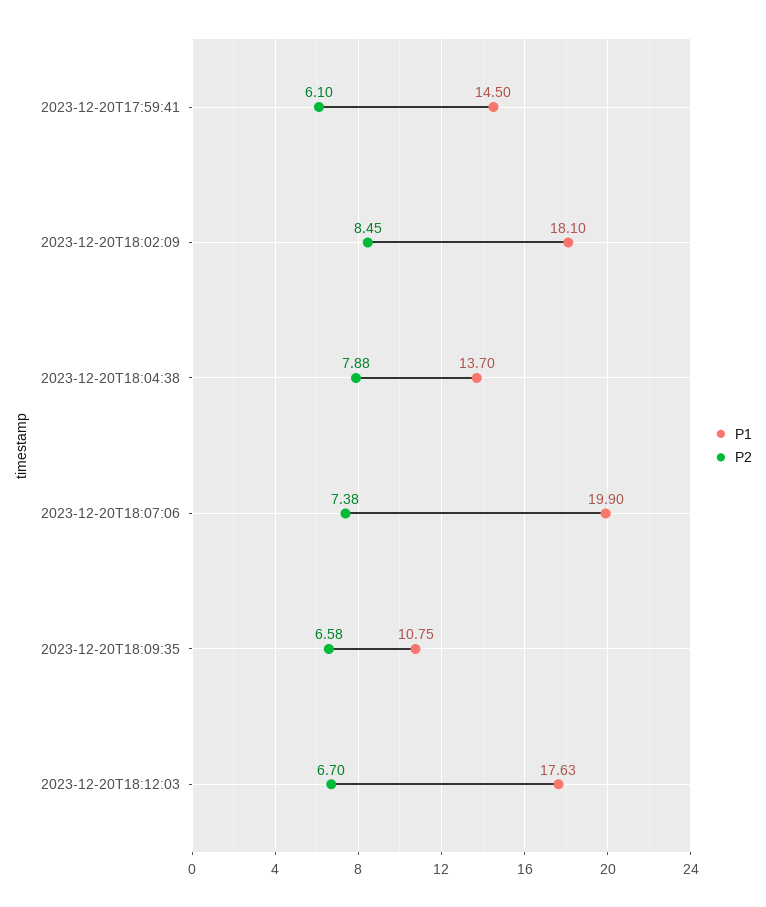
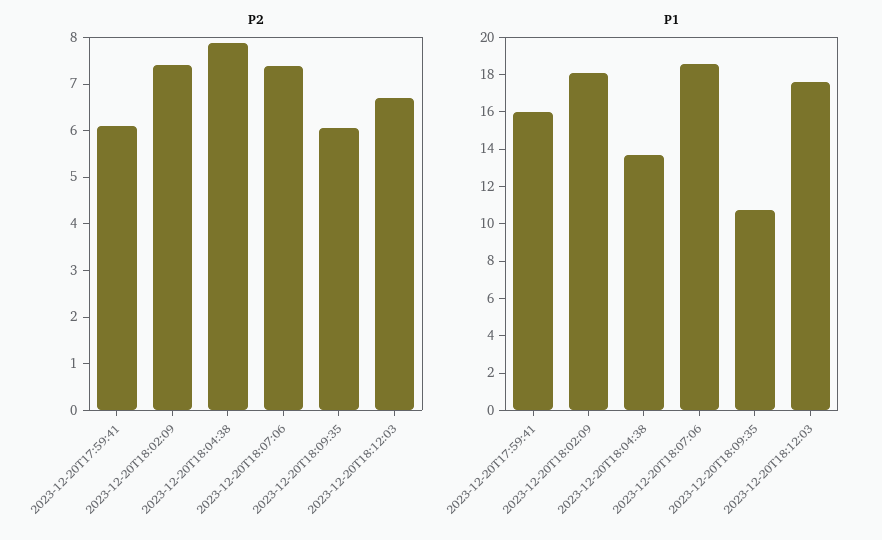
P1, 2023-12-20T17:59:41: 14.5 -> 16
P2, 2023-12-20T18:02:09: 8.45 -> 7.4
P1, 2023-12-20T18:07:06: 19.9 -> 18.5
P2, 2023-12-20T18:09:35: 6.58 -> 6

